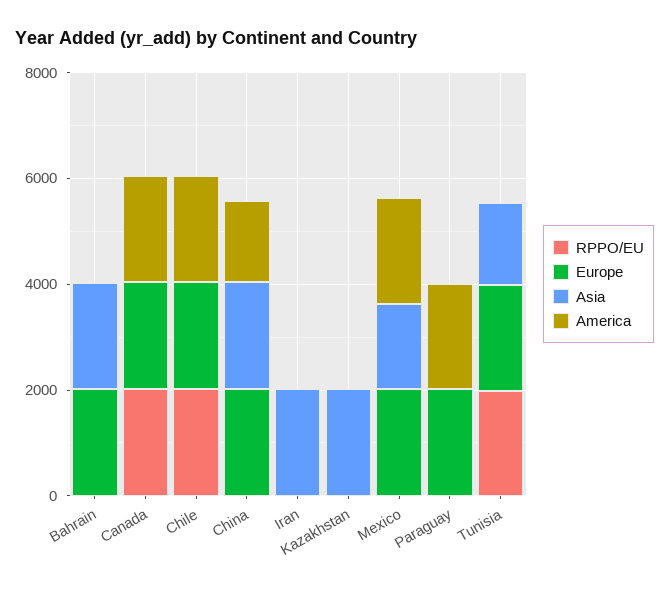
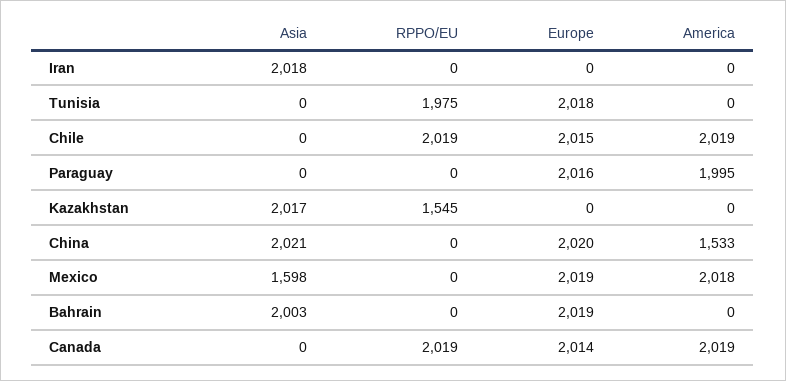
RPPO/EU, Kazakhstan: 0 -> 1545
Asia, Tunisia: 1500 -> 0

